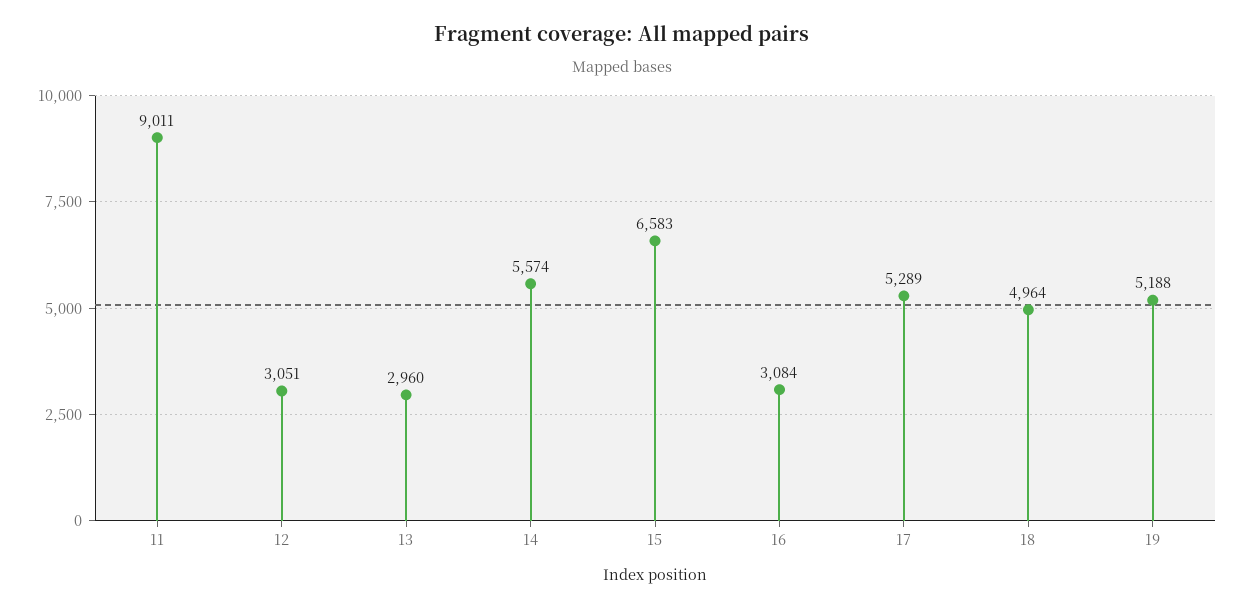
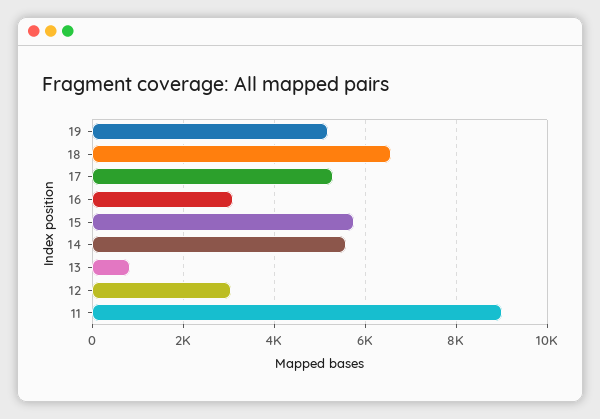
13: 2960 -> 800
15: 6583 -> 5800
18: 4964 -> 6600

